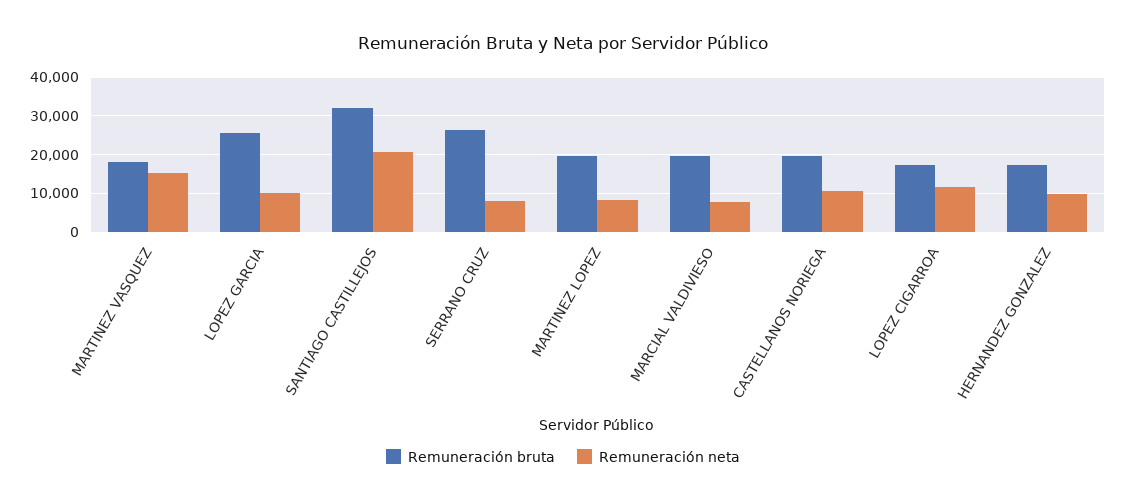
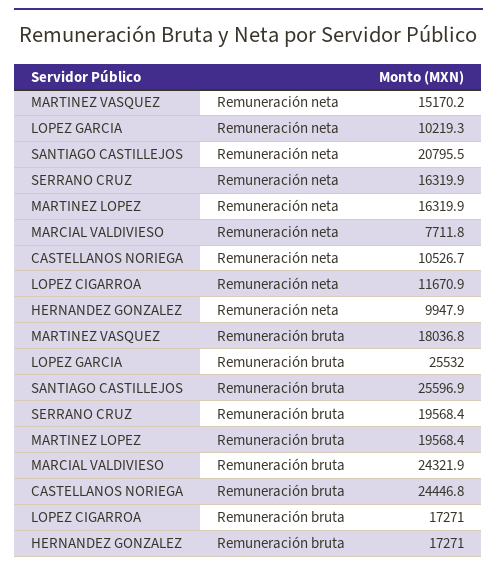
Remuneración bruta, SANTIAGO CASTILLEJOS: 32000 -> 25596.9
Remuneración bruta, SERRANO CRUZ: 26000 -> 19568.4
Remuneración neta, SERRANO CRUZ: 8000 -> 16319.9
Remuneración neta, MARTINEZ LOPEZ: 8000 -> 16319.9
Remuneración bruta, MARCIAL VALDIVIESO: 20000 -> 24321.9
Remuneración bruta, CASTELLANOS NORIEGA: 20000 -> 24446.8

